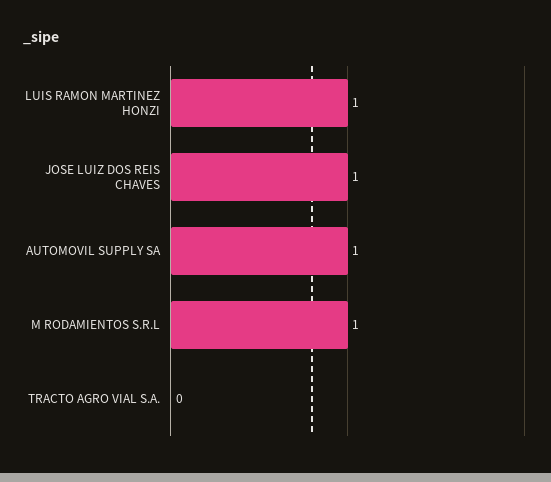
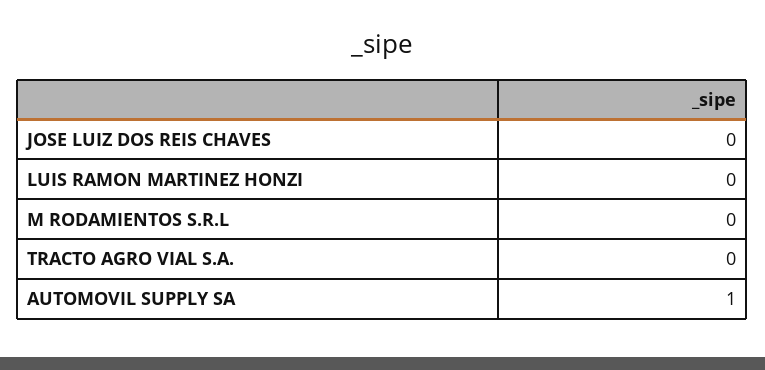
LUIS RAMON MARTINEZ HONZI: 1 -> 0
JOSE LUIZ DOS REIS CHAVES: 1 -> 0
M RODAMIENTOS S.R.L: 1 -> 0

